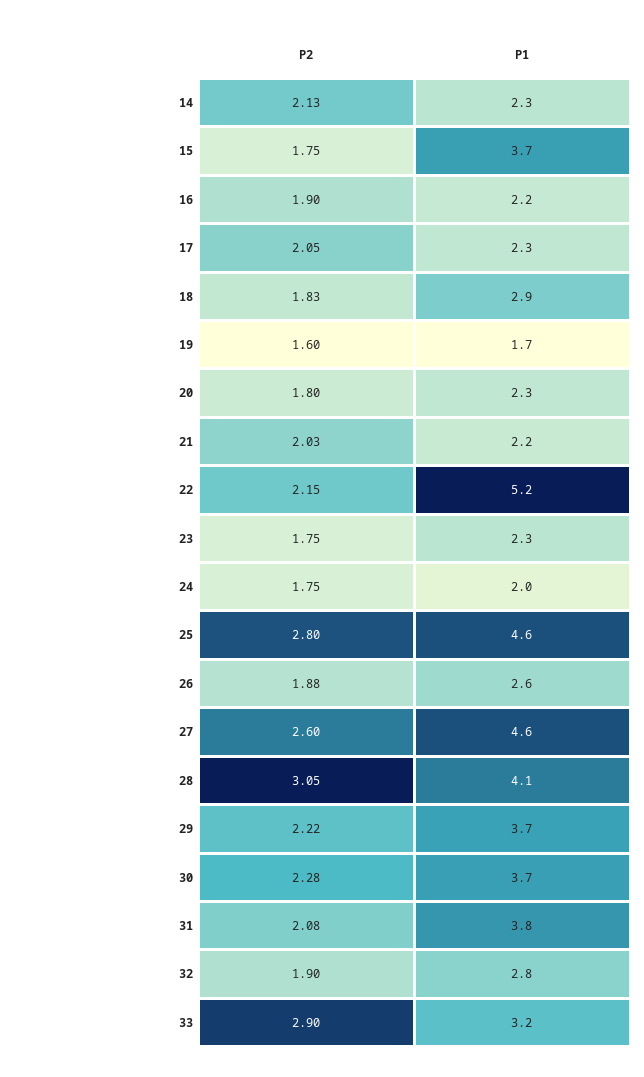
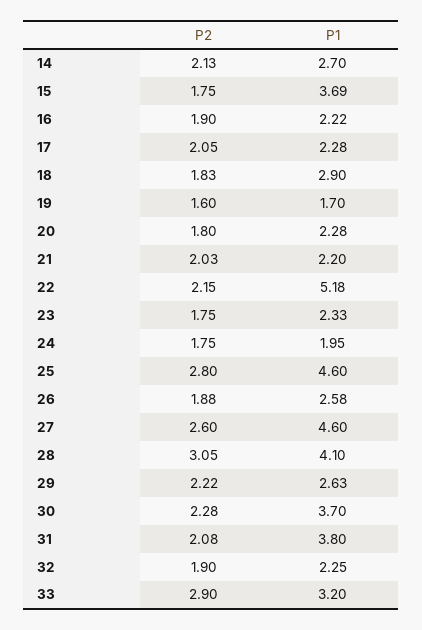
P1, 14: 2.3 -> 2.7
P1, 29: 3.7 -> 2.63
P1, 32: 2.8 -> 2.25

